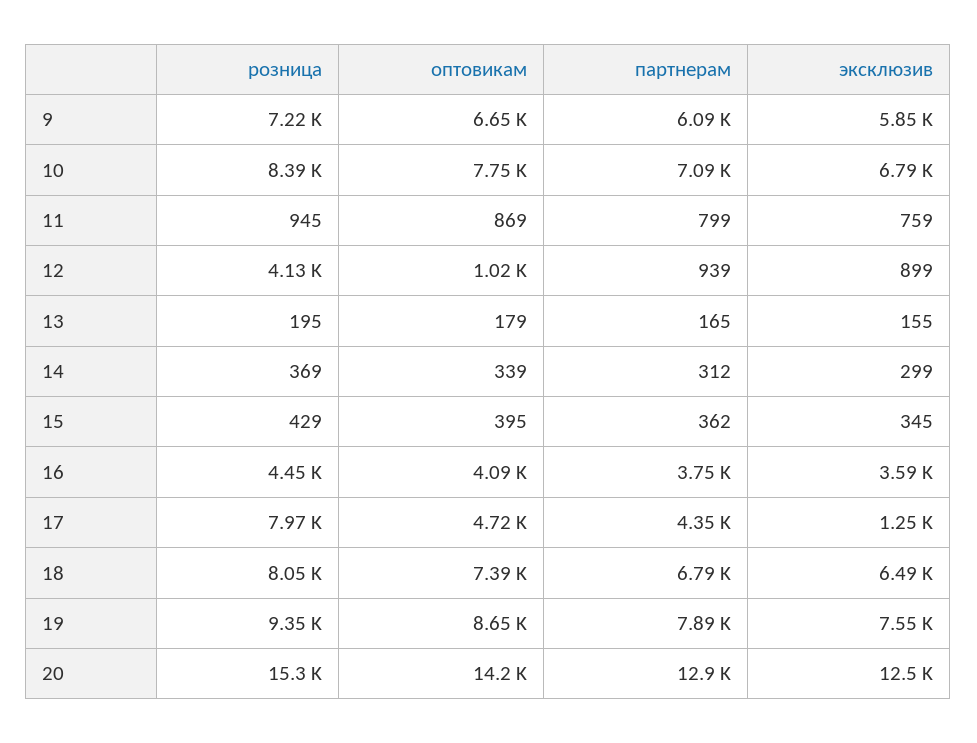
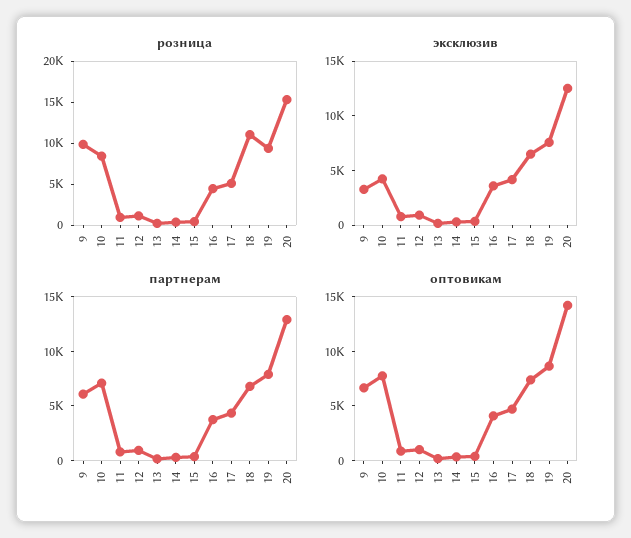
розница, 9: 7220 -> 10000
эксклюзив, 9: 5850 -> 3000
эксклюзив, 10: 6790 -> 4000
розница, 12: 4130 -> 1000
розница, 17: 7970 -> 5000
эксклюзив, 17: 1250 -> 4000
розница, 18: 8050 -> 11000

